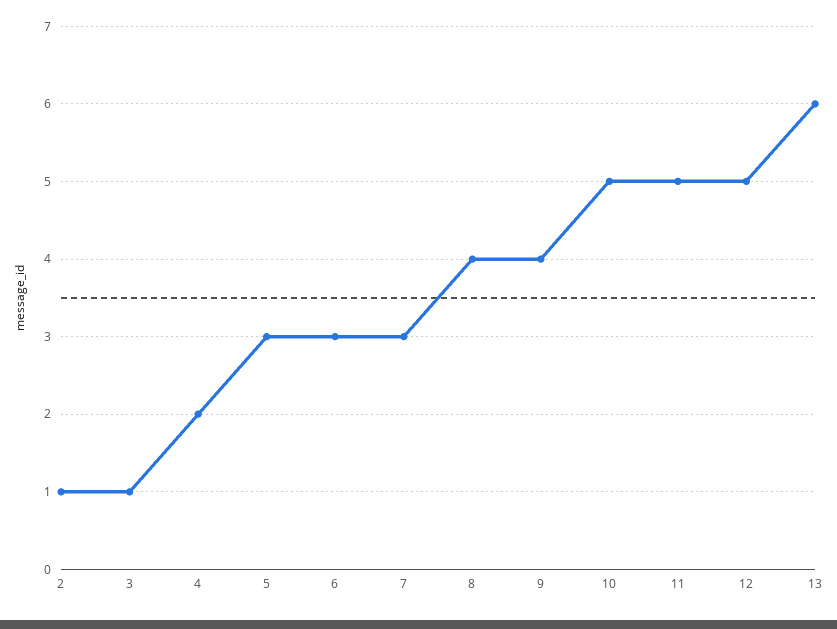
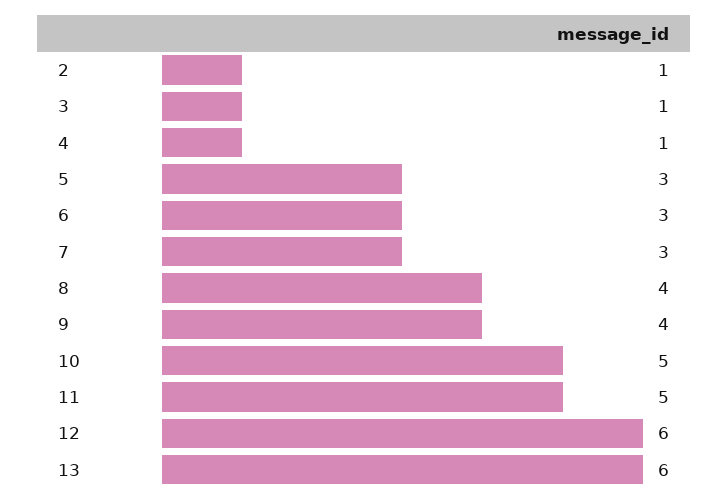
4: 2 -> 1
12: 5 -> 6

